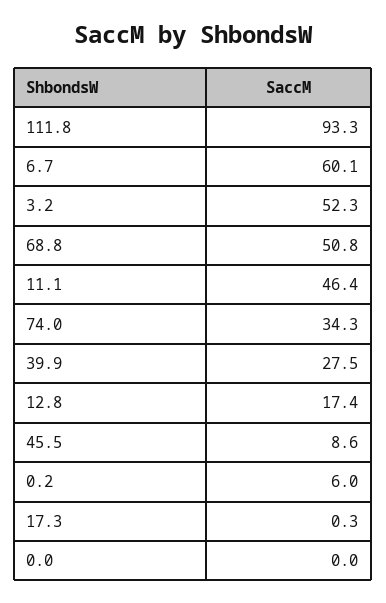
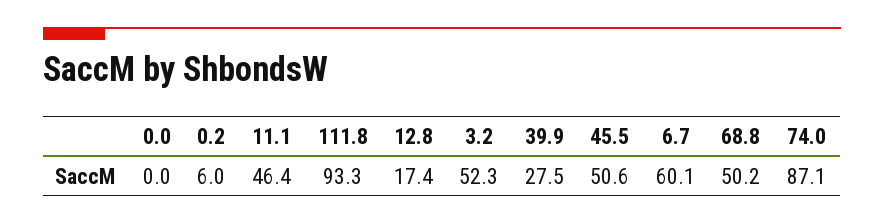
68.8: 50.8 -> 50.2
74.0: 34.3 -> 87.1
45.5: 8.6 -> 50.6
17.3: 0.3 -> none

